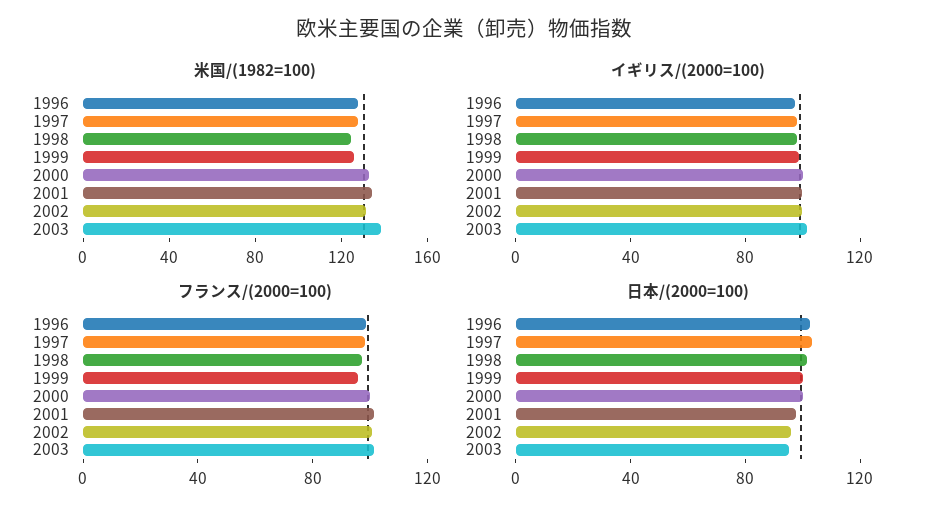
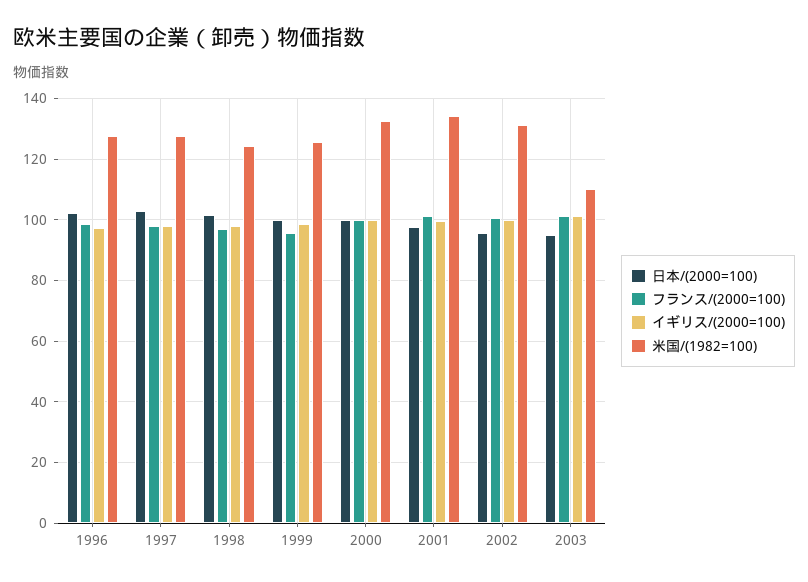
米国/(1982=100), 2003: 140 -> 110

